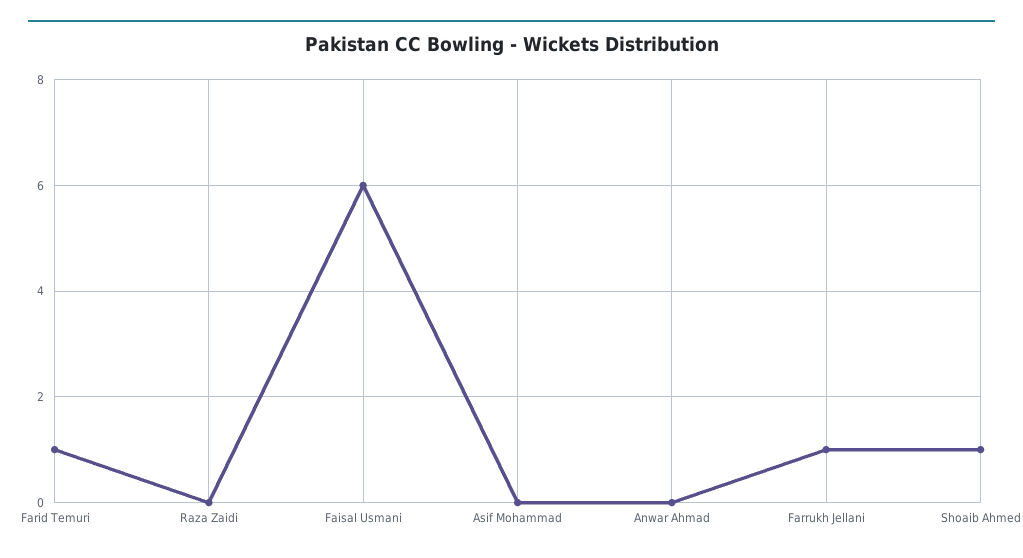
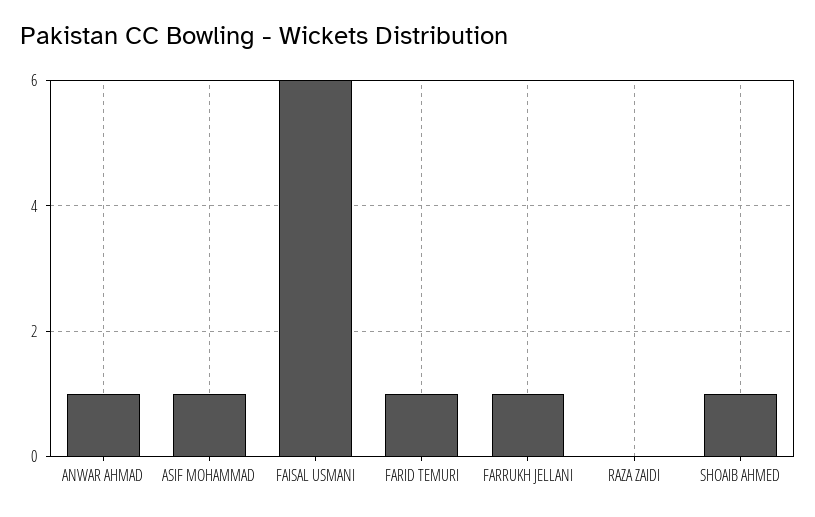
Asif Mohammad: 0 -> 1
Anwar Ahmad: 0 -> 1

